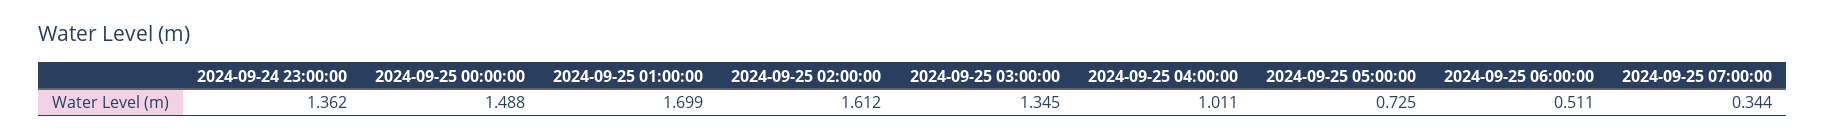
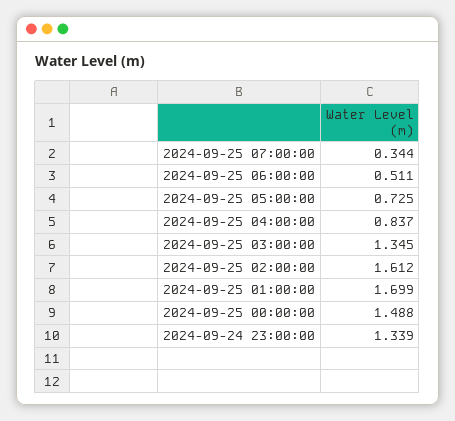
2024-09-24 23:00:00: 1.362 -> 1.339
2024-09-25 04:00:00: 1.011 -> 0.837

